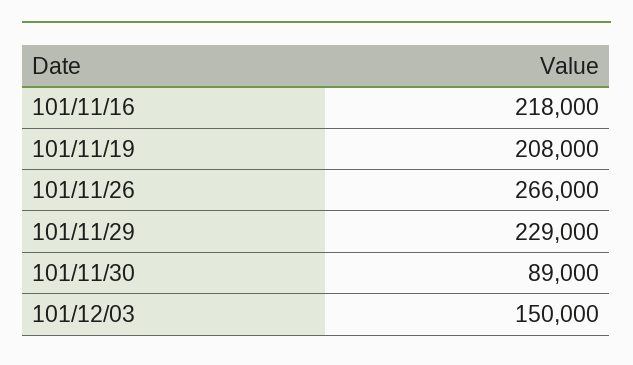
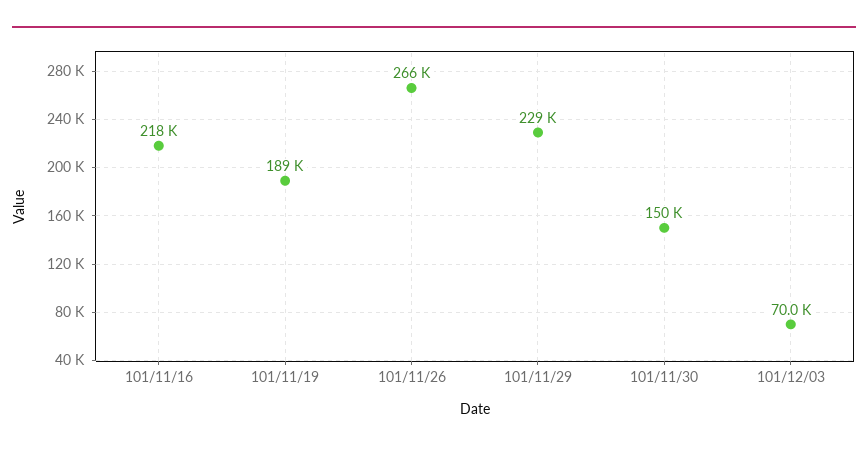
101/11/19: 208000 -> 189000
101/11/30: 89000 -> 150000
101/12/03: 150000 -> 70000

